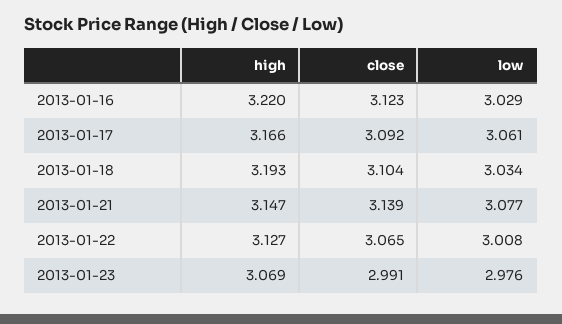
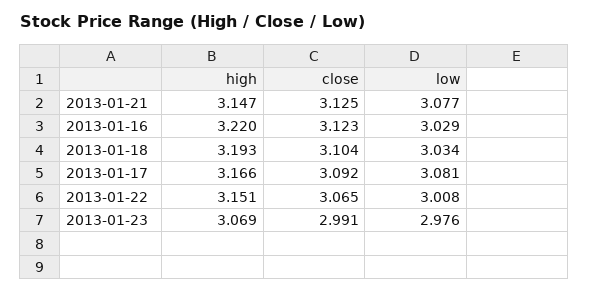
low, 2013-01-17: 3.061 -> 3.081
close, 2013-01-21: 3.139 -> 3.125
high, 2013-01-22: 3.127 -> 3.151

